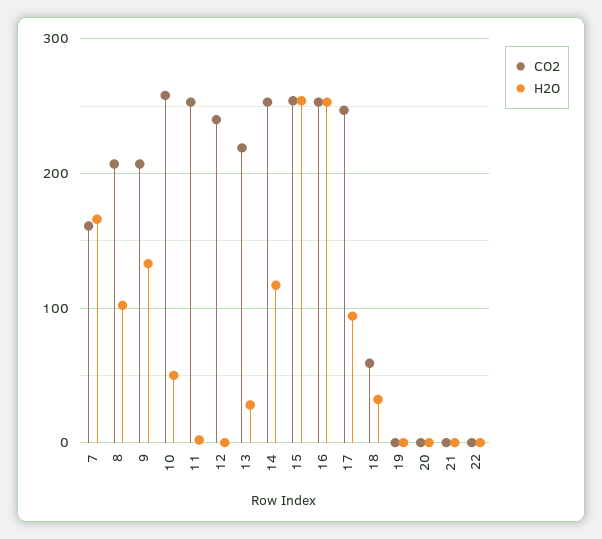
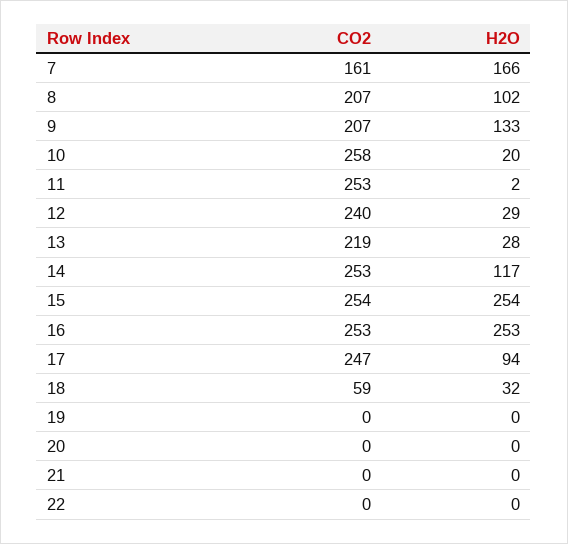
H2O, 10: 50 -> 20
H2O, 12: 0 -> 29

